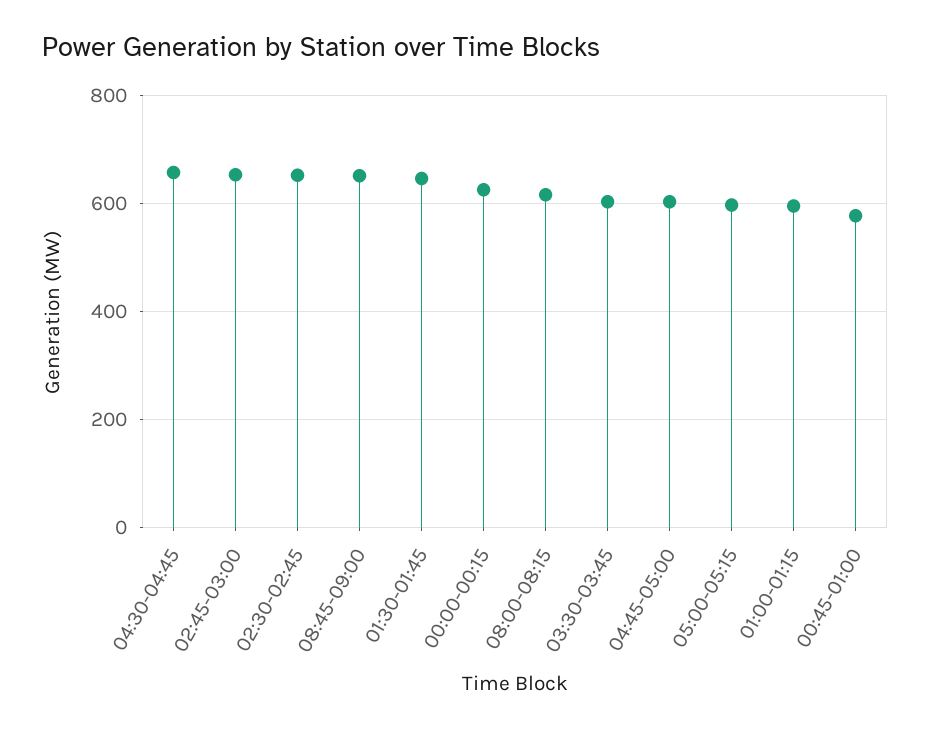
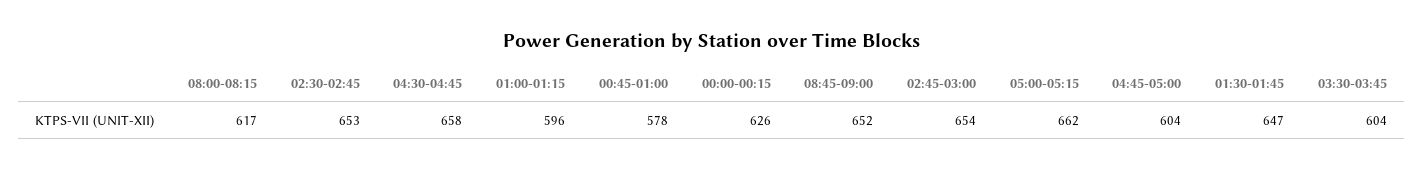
05:00-05:15: 600 -> 662

